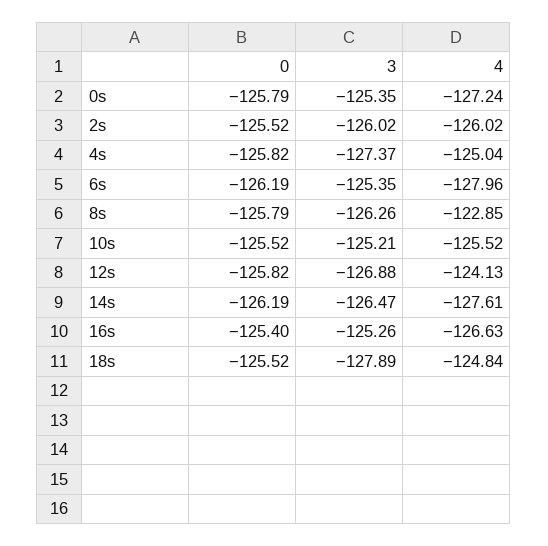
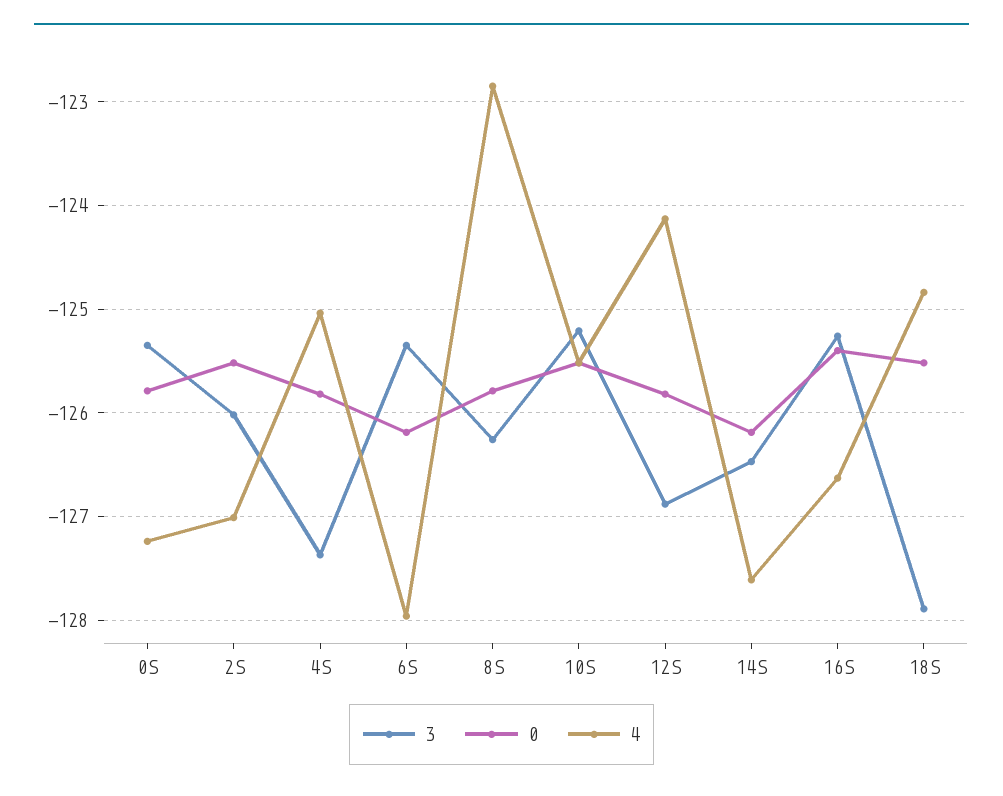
4, 2s: -126.02 -> -127

